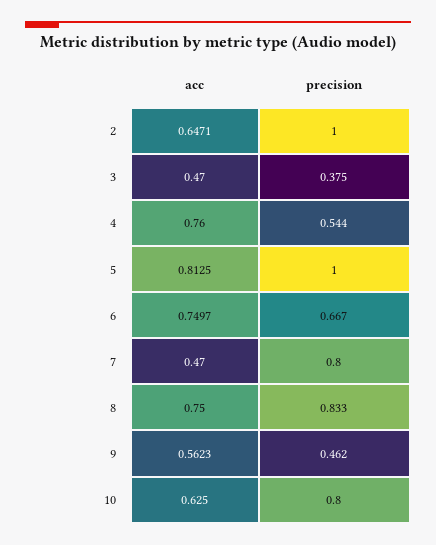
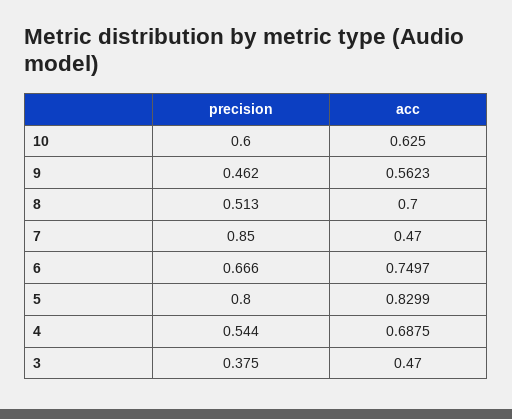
acc, 2: 0.6471 -> none
precision, 2: 1 -> none
acc, 4: 0.76 -> 0.6875
acc, 5: 0.8125 -> 0.8299
precision, 5: 1 -> 0.8
precision, 6: 0.667 -> 0.666
precision, 7: 0.8 -> 0.85
acc, 8: 0.75 -> 0.7
precision, 8: 0.833 -> 0.513
precision, 10: 0.8 -> 0.6

